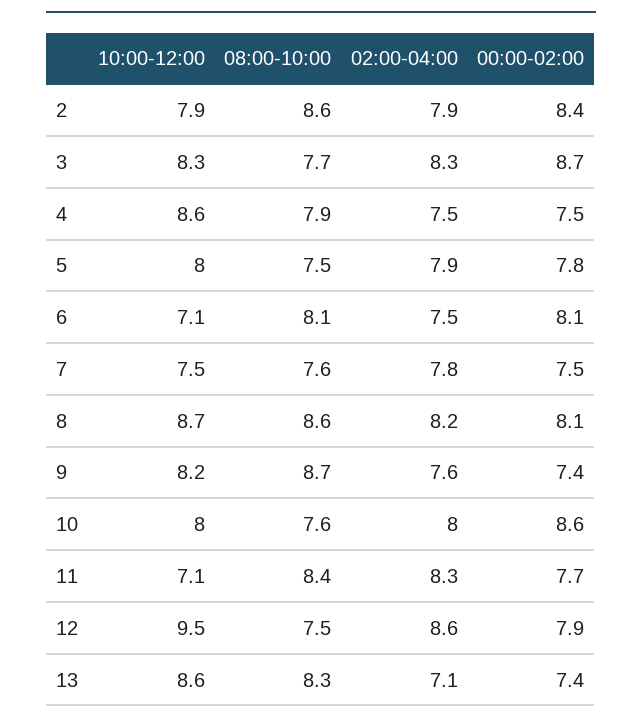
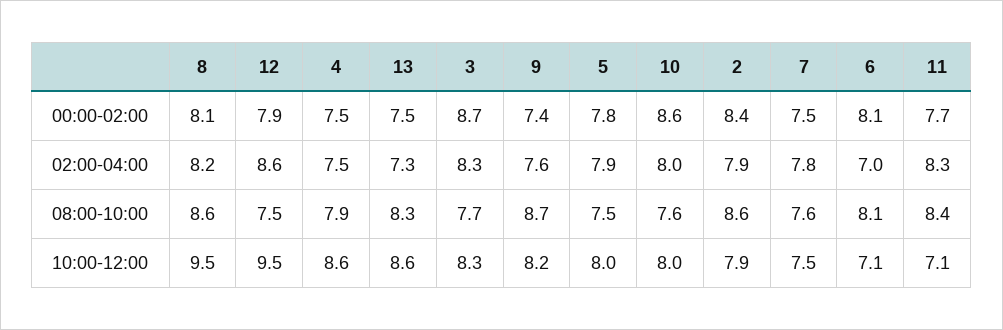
02:00-04:00, 6: 7.5 -> 7
10:00-12:00, 8: 8.7 -> 9.5
02:00-04:00, 13: 7.1 -> 7.3
00:00-02:00, 13: 7.4 -> 7.5

